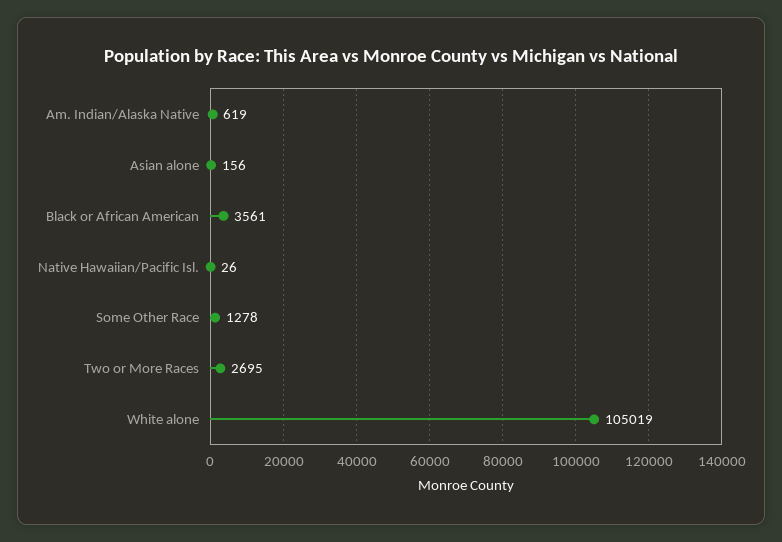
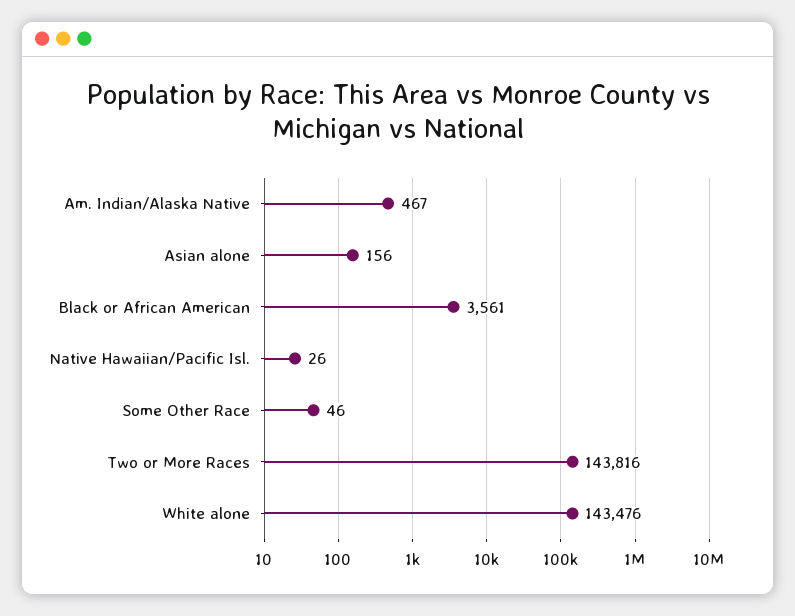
Am. Indian/Alaska Native: 619 -> 467
Some Other Race: 1278 -> 46
Two or More Races: 2695 -> 143816
White alone: 105019 -> 143476

